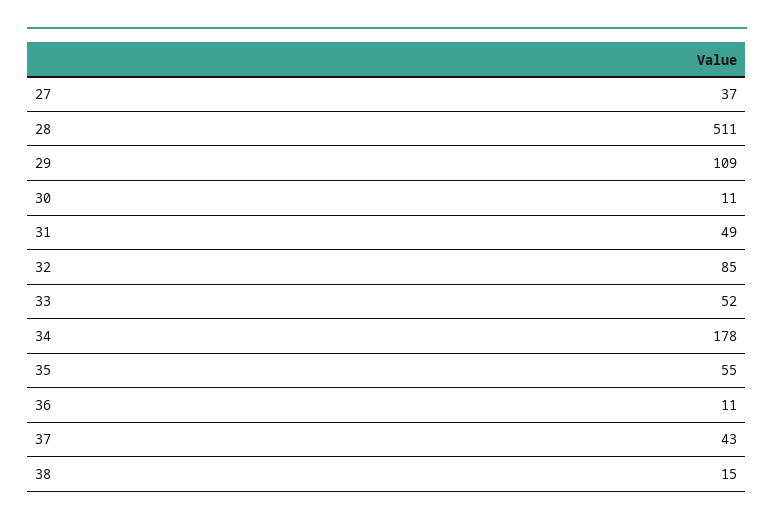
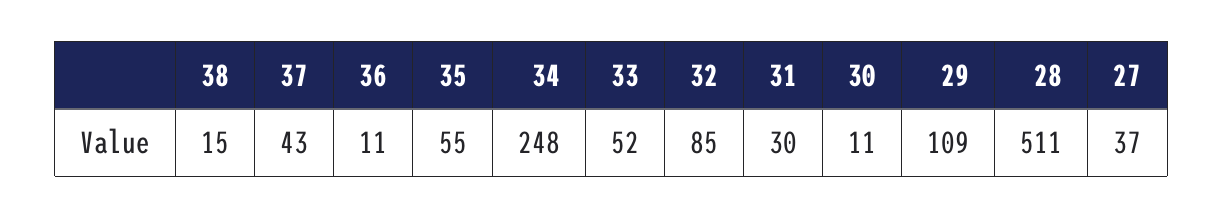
31: 49 -> 30
34: 178 -> 248

